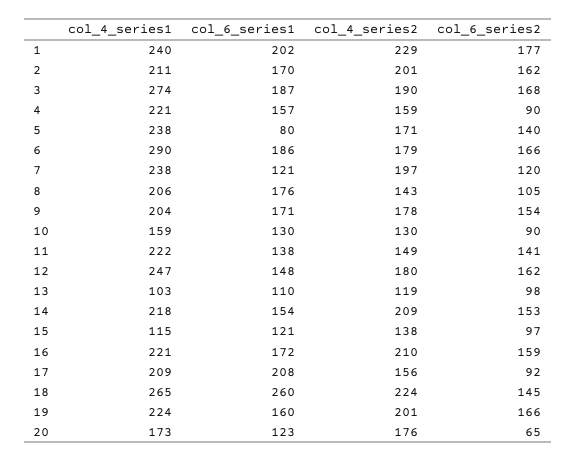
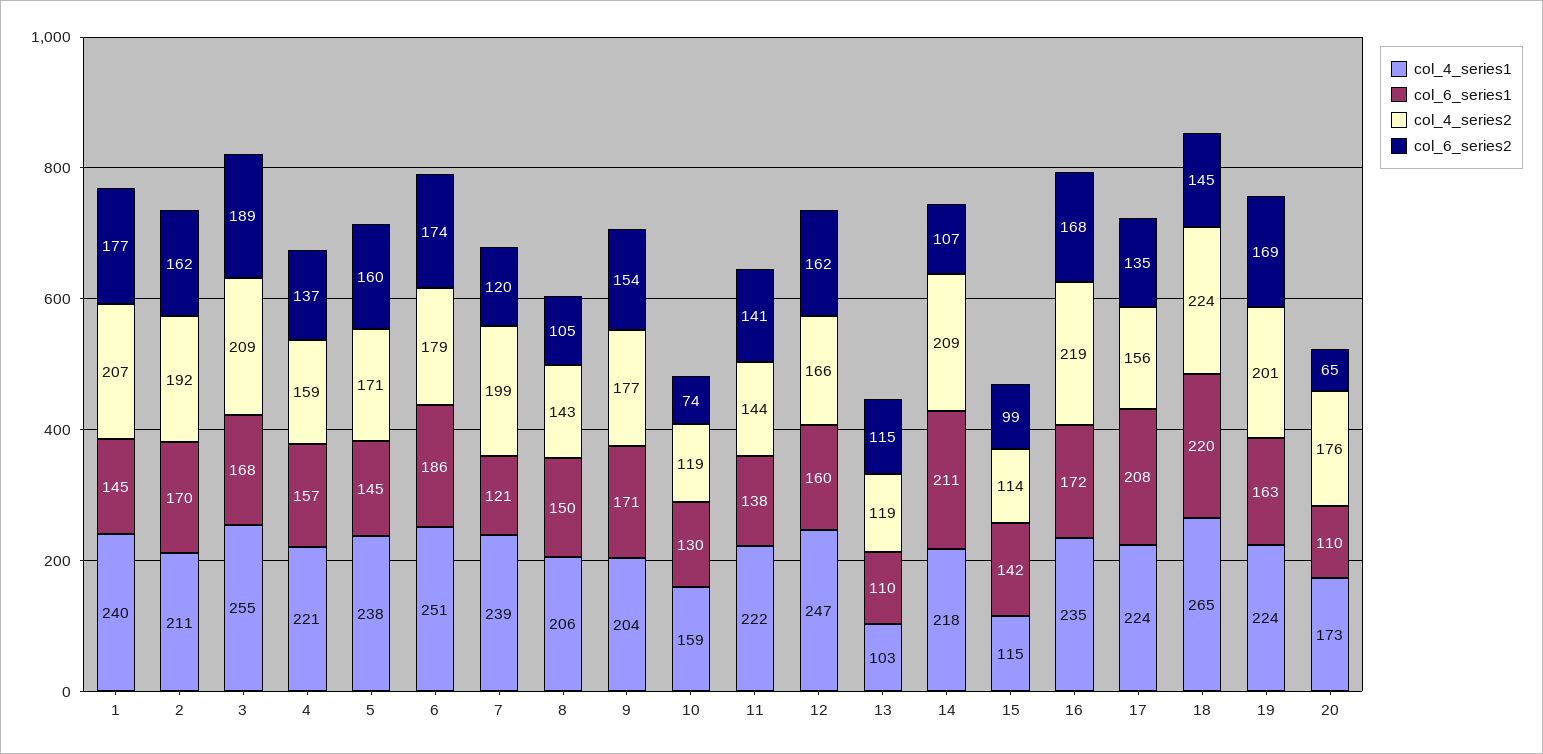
col_6_series1, 1: 202 -> 145
col_4_series2, 1: 229 -> 207
col_4_series2, 2: 201 -> 192
col_4_series1, 3: 274 -> 255
col_6_series1, 3: 187 -> 168
col_4_series2, 3: 190 -> 209
col_6_series2, 3: 168 -> 189
col_6_series2, 4: 90 -> 137
col_6_series1, 5: 80 -> 145
col_6_series2, 5: 140 -> 160
col_4_series1, 6: 290 -> 251
col_6_series2, 6: 166 -> 174
col_4_series1, 7: 238 -> 239
col_4_series2, 7: 197 -> 199
col_6_series1, 8: 176 -> 150
col_4_series2, 9: 178 -> 177
col_4_series2, 10: 130 -> 119
col_6_series2, 10: 90 -> 74
col_4_series2, 11: 149 -> 144
col_6_series1, 12: 148 -> 160
col_4_series2, 12: 180 -> 166
col_6_series2, 13: 98 -> 115
col_6_series1, 14: 154 -> 211
col_6_series2, 14: 153 -> 107
col_6_series1, 15: 121 -> 142
col_4_series2, 15: 138 -> 114
col_6_series2, 15: 97 -> 99
col_4_series1, 16: 221 -> 235
col_4_series2, 16: 210 -> 219
col_6_series2, 16: 159 -> 168
col_4_series1, 17: 209 -> 224
col_6_series2, 17: 92 -> 135
col_6_series1, 18: 260 -> 220
col_6_series1, 19: 160 -> 163
col_6_series2, 19: 166 -> 169
col_6_series1, 20: 123 -> 110

